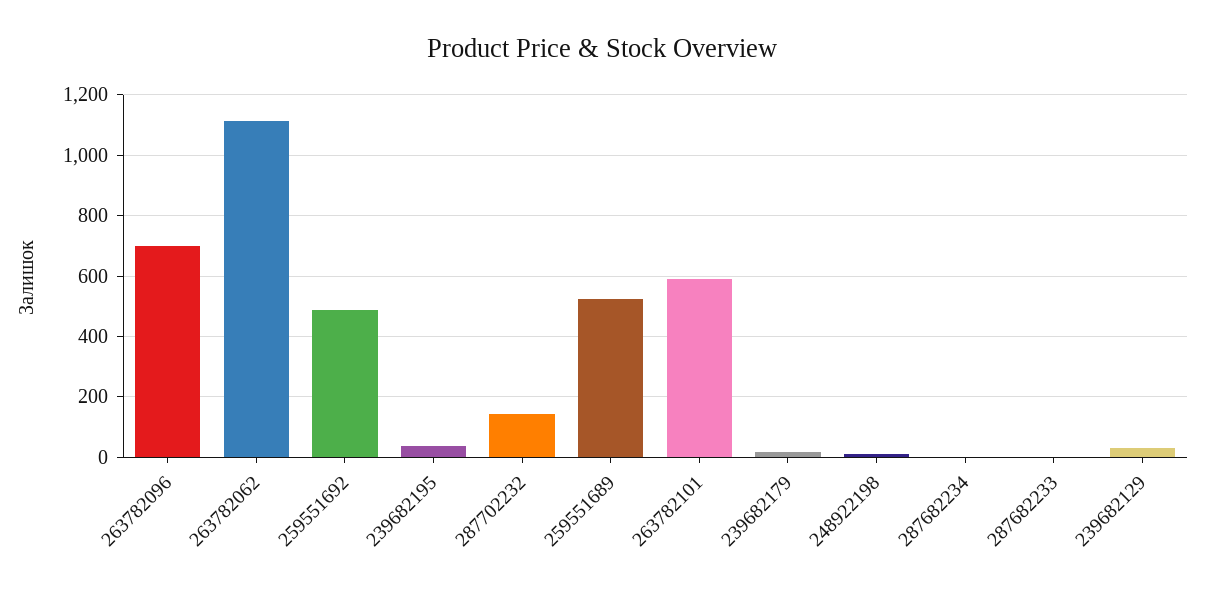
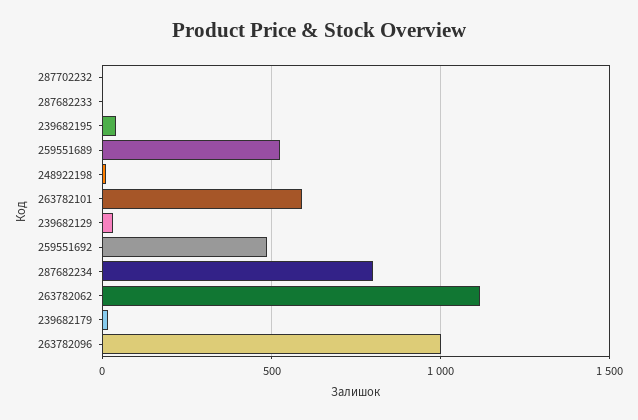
263782096: 700 -> 1000
287702232: 140 -> 0
287682234: 0 -> 800

